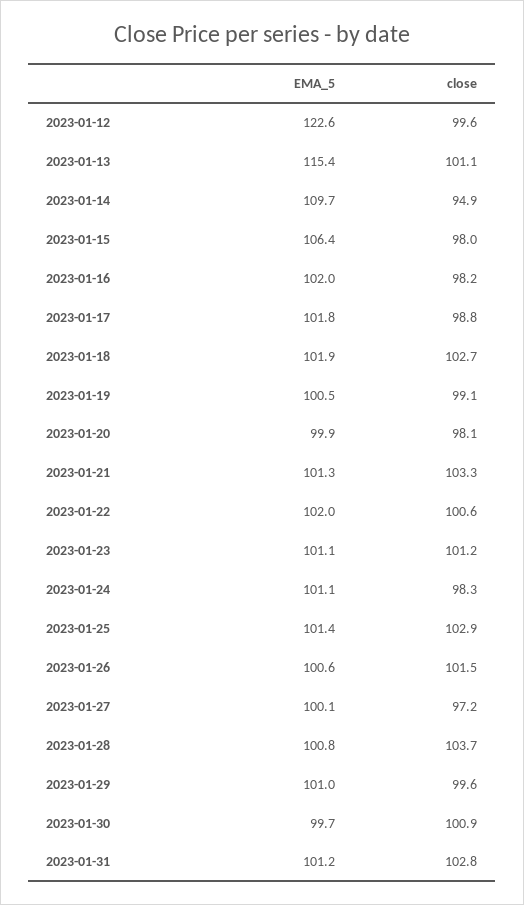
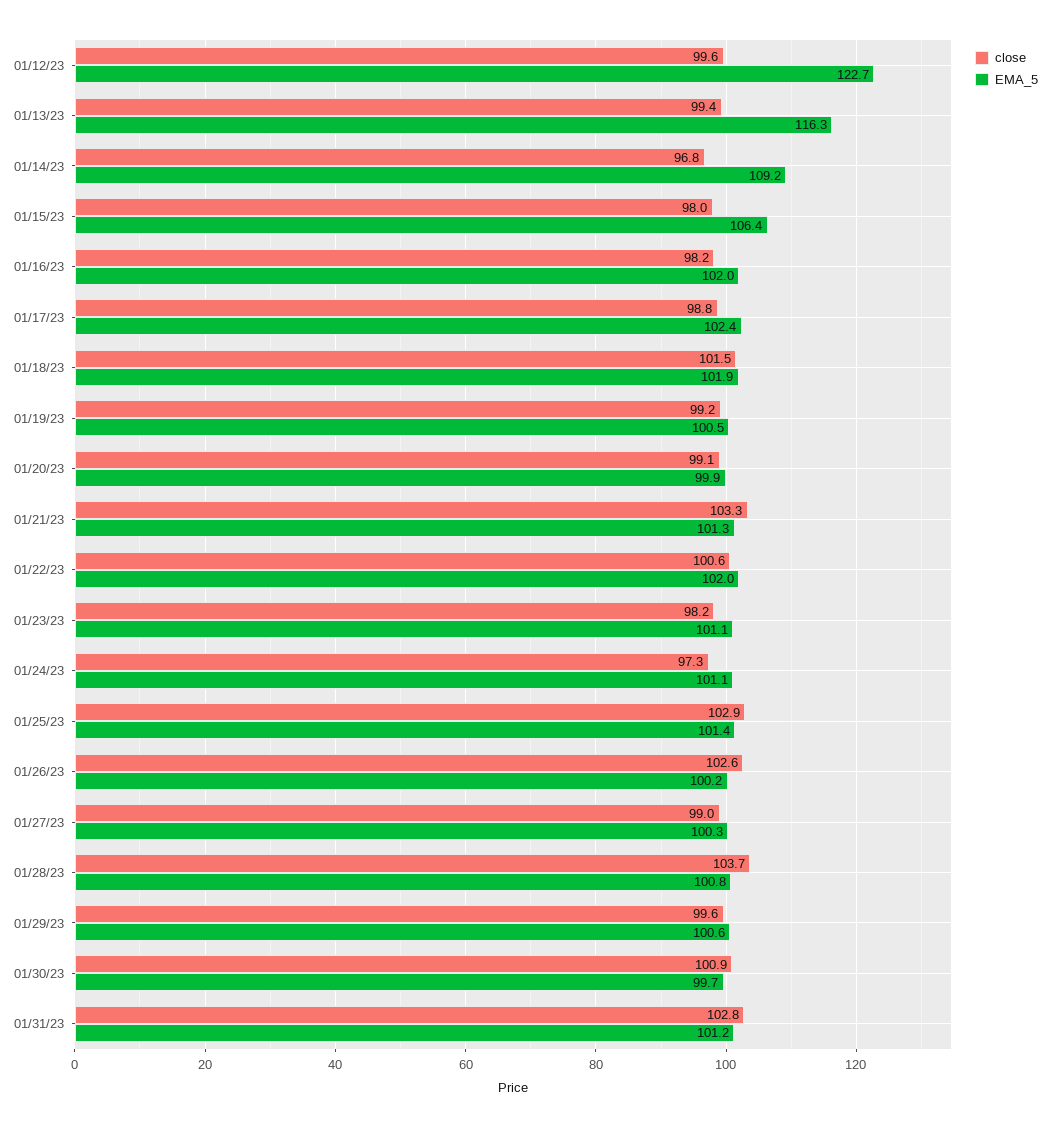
EMA_5, 2023-01-12: 122.6 -> 122.7
EMA_5, 2023-01-13: 115.4 -> 116.3
close, 2023-01-13: 101.1 -> 99.4
EMA_5, 2023-01-14: 109.7 -> 109.2
close, 2023-01-14: 94.9 -> 96.8
EMA_5, 2023-01-17: 101.8 -> 102.4
close, 2023-01-18: 102.7 -> 101.5
close, 2023-01-19: 99.1 -> 99.2
close, 2023-01-20: 98.1 -> 99.1
close, 2023-01-23: 101.2 -> 98.2
close, 2023-01-24: 98.3 -> 97.3
EMA_5, 2023-01-26: 100.6 -> 100.2
close, 2023-01-26: 101.5 -> 102.6
EMA_5, 2023-01-27: 100.1 -> 100.3
close, 2023-01-27: 97.2 -> 99
EMA_5, 2023-01-29: 101 -> 100.6

